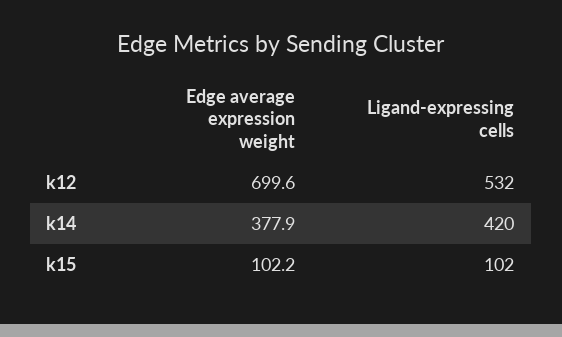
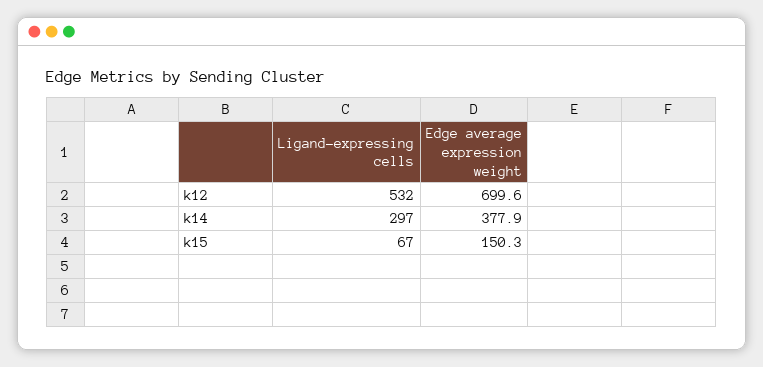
Ligand-expressing cells, k14: 420 -> 297
Edge average expression weight, k15: 102.2 -> 150.3
Ligand-expressing cells, k15: 102 -> 67

